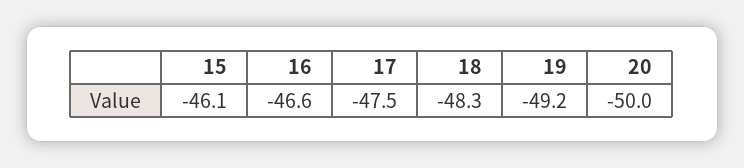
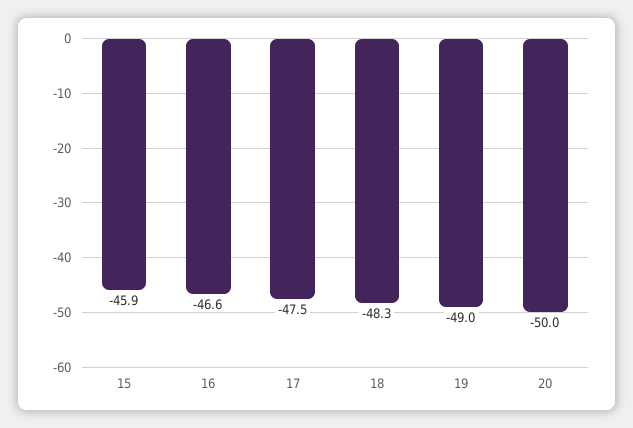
15: -46.1 -> -45.9
19: -49.2 -> -49

